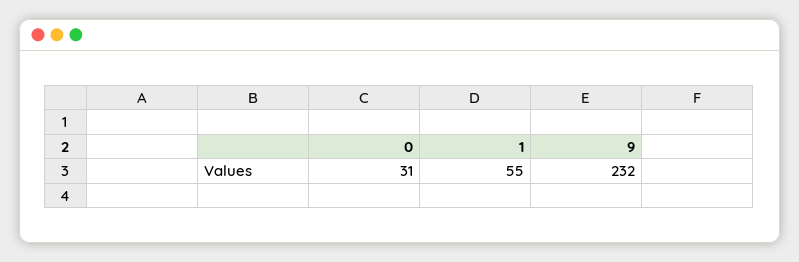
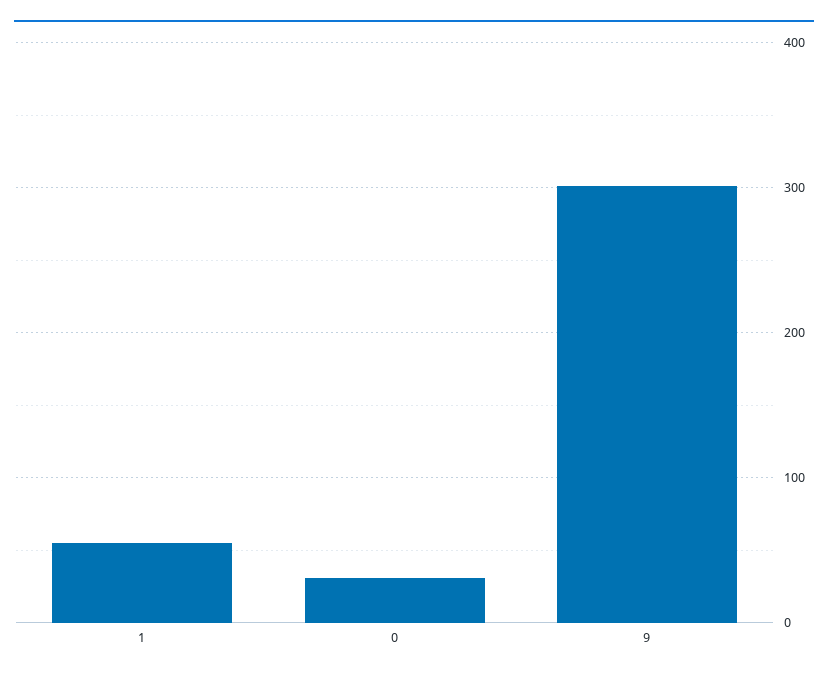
9: 232 -> 300

